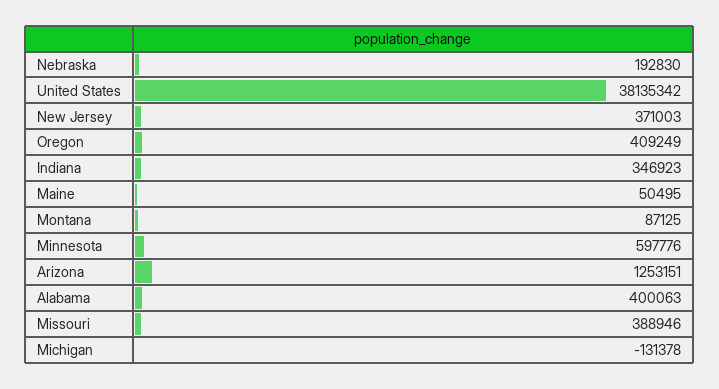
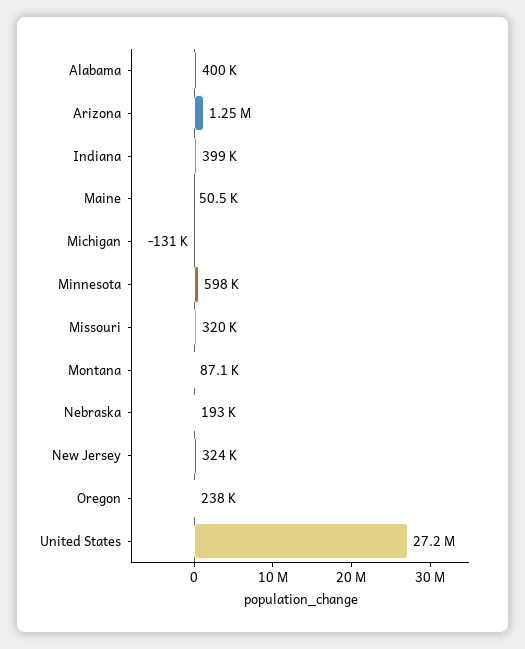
United States: 38135342 -> 27200000
New Jersey: 371003 -> 324000
Oregon: 409249 -> 238000
Indiana: 346923 -> 399000
Missouri: 388946 -> 320000

